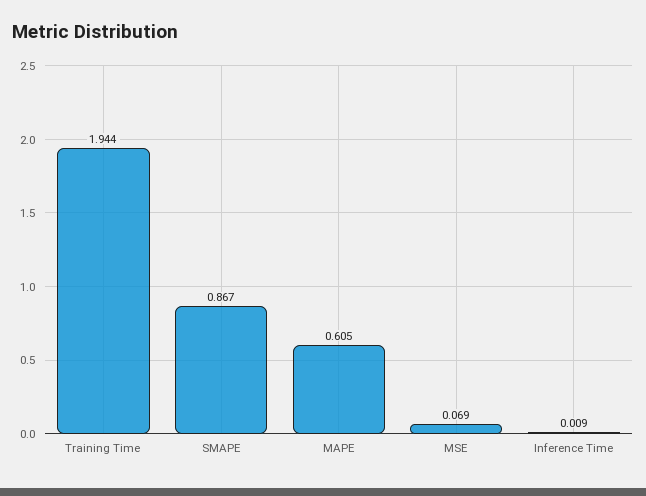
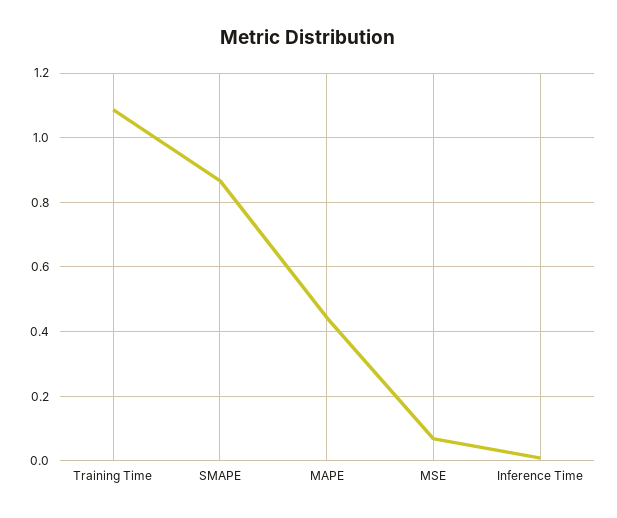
Training Time: 1.944 -> 1.08
MAPE: 0.605 -> 0.44

